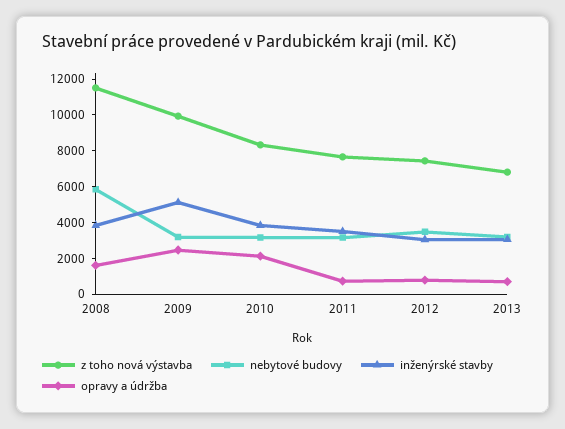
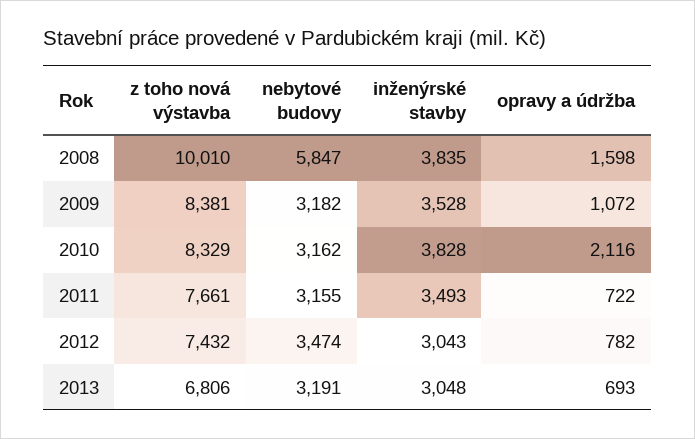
z toho nová výstavba, 2008: 11500 -> 10010
z toho nová výstavba, 2009: 10000 -> 8381
inženýrské stavby, 2009: 5000 -> 3528
opravy a údržba, 2009: 2500 -> 1072

